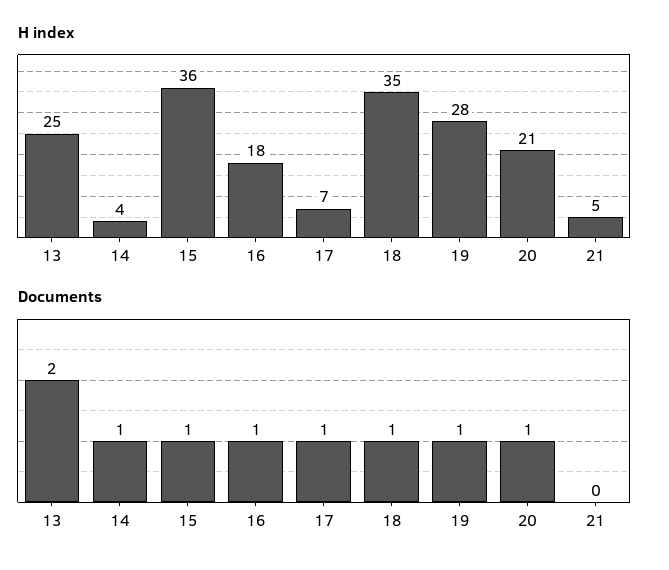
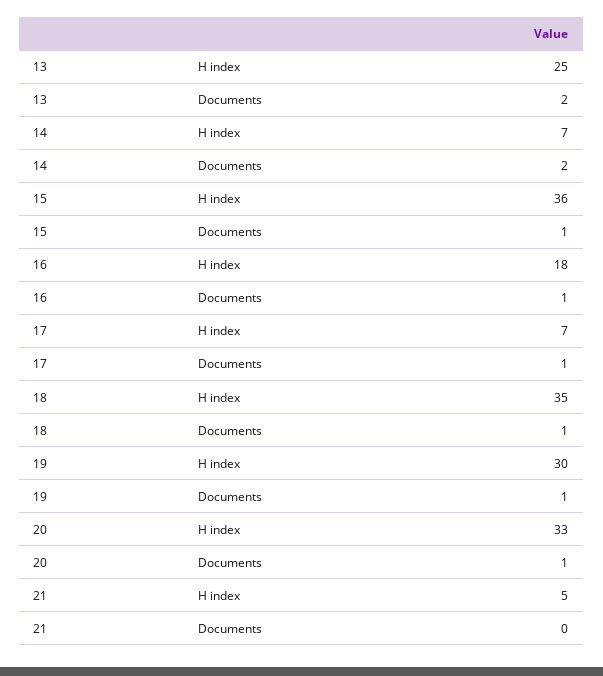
H index, 14: 4 -> 7
H index, 19: 28 -> 30
H index, 20: 21 -> 33
Documents, 14: 1 -> 2

